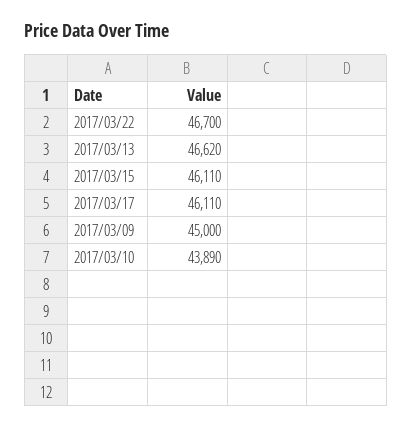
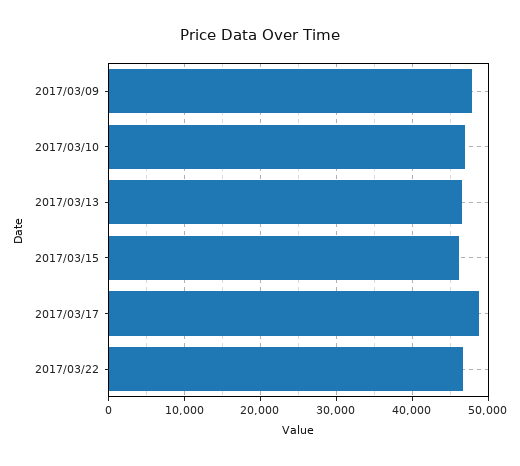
2017/03/17: 46110 -> 49000
2017/03/09: 45000 -> 48000
2017/03/10: 43890 -> 47000

